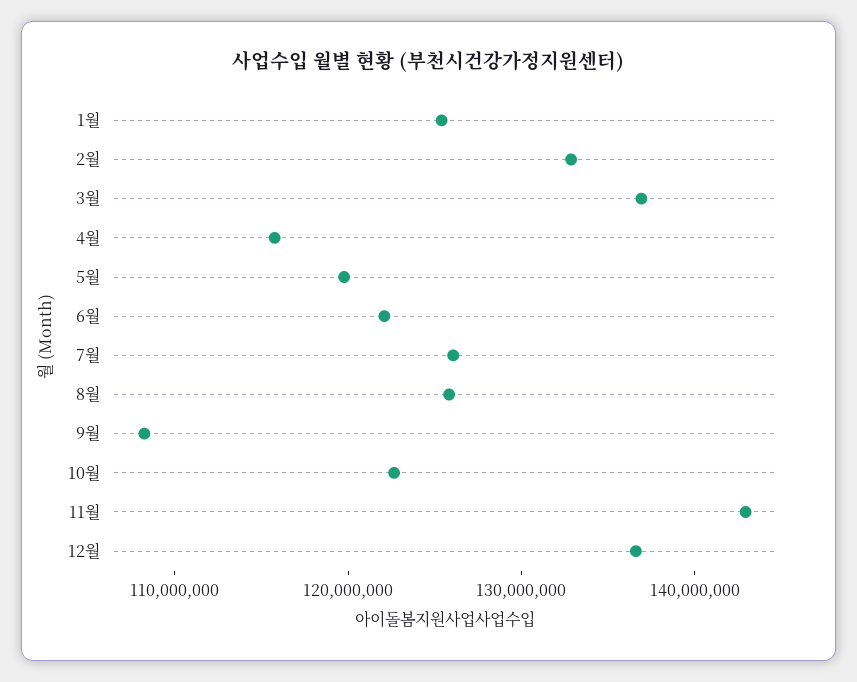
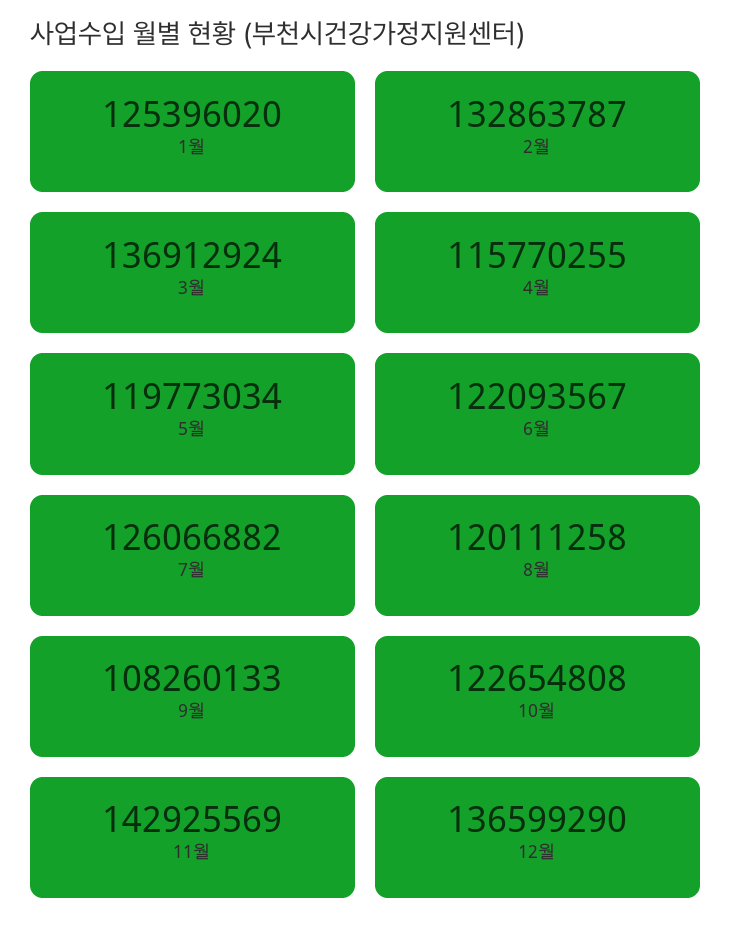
8월: 126000000 -> 120111258

